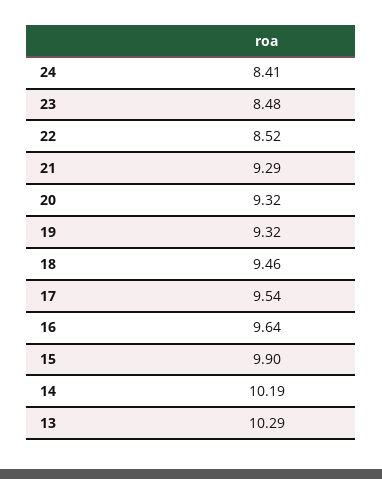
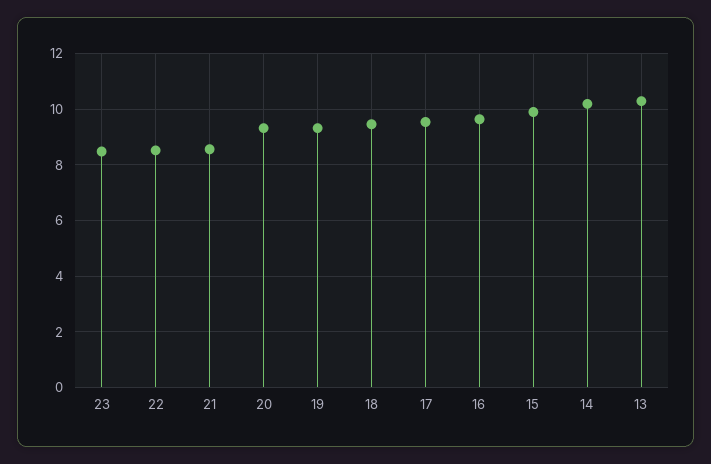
24: 8.41 -> none
21: 9.29 -> 8.5

